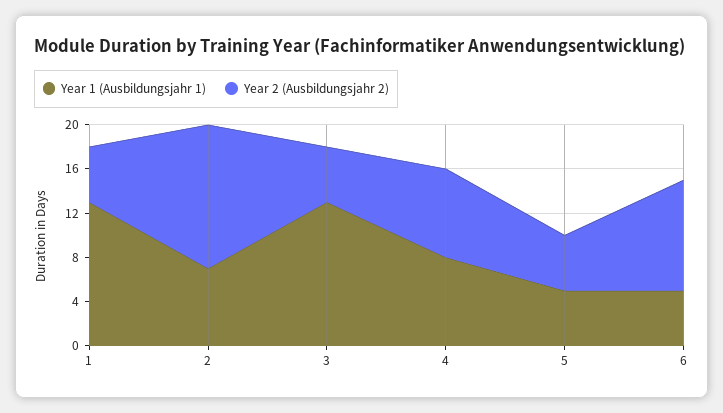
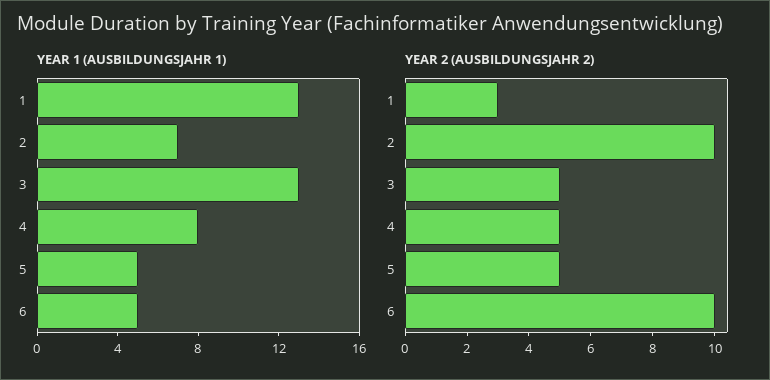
Year 2 (Ausbildungsjahr 2), 1: 5 -> 3
Year 2 (Ausbildungsjahr 2), 2: 13 -> 10
Year 2 (Ausbildungsjahr 2), 4: 8 -> 5

